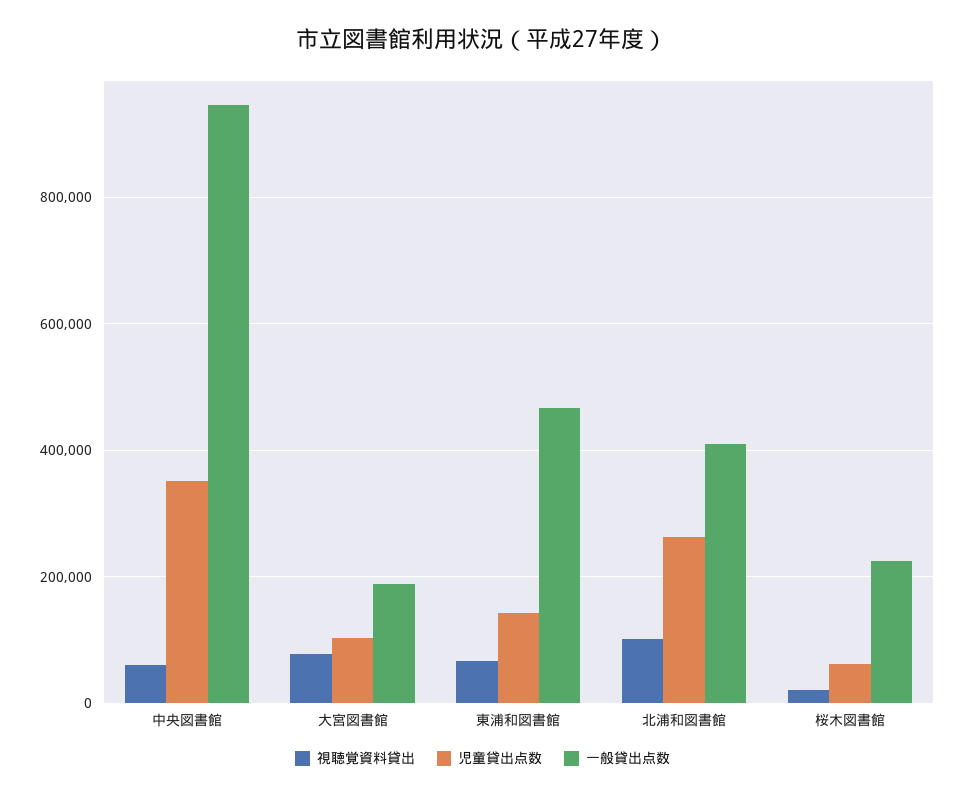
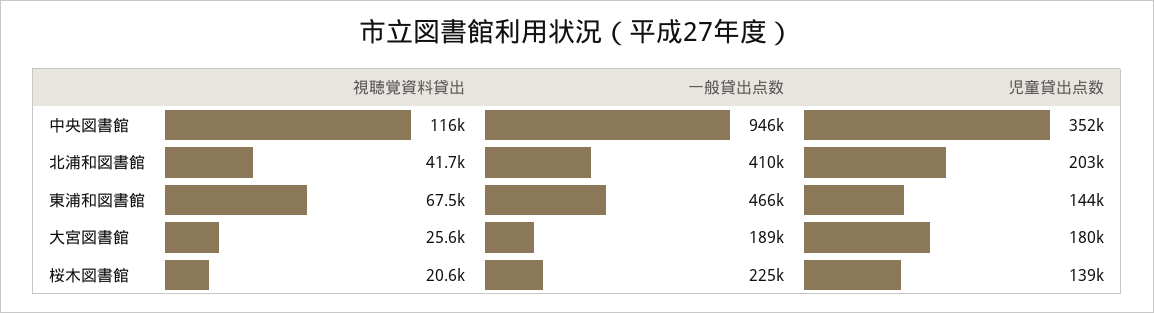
視聴覚資料貸出, 中央図書館: 60000 -> 116000
視聴覚資料貸出, 大宮図書館: 80000 -> 25600
児童貸出点数, 大宮図書館: 100000 -> 180000
視聴覚資料貸出, 北浦和図書館: 100000 -> 41700
児童貸出点数, 北浦和図書館: 260000 -> 203000
児童貸出点数, 桜木図書館: 60000 -> 139000

